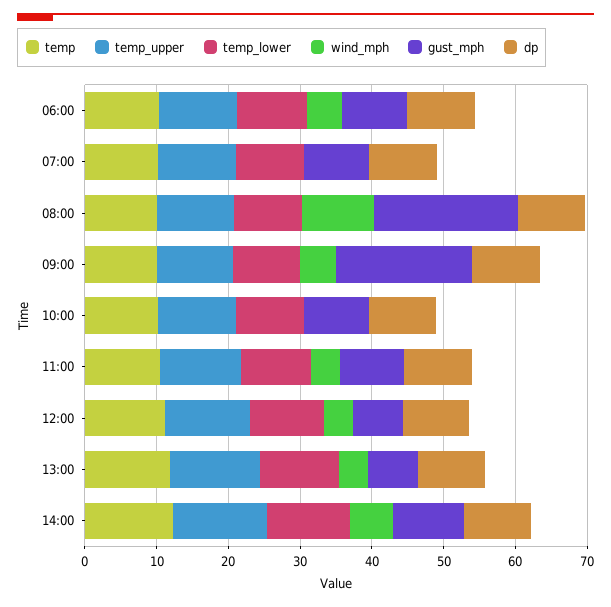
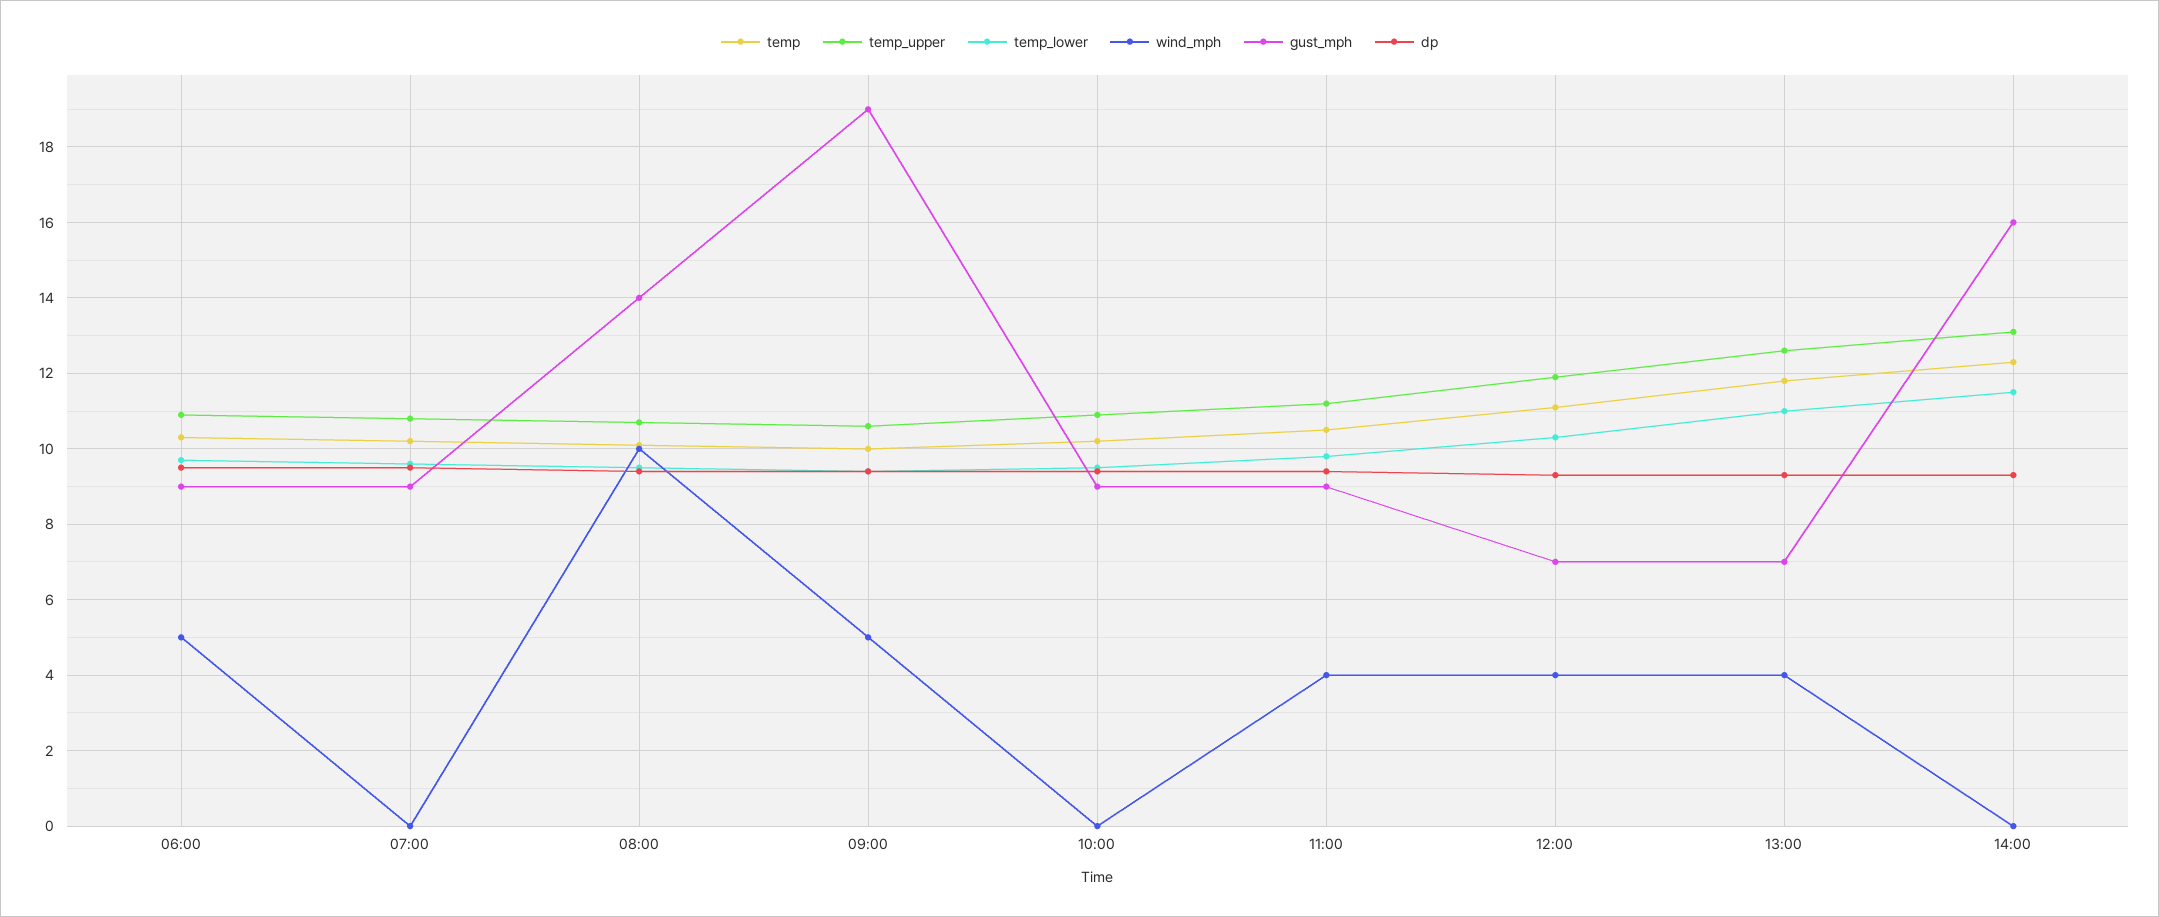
gust_mph, 08:00: 20 -> 14
wind_mph, 14:00: 6 -> 0
gust_mph, 14:00: 10 -> 16

